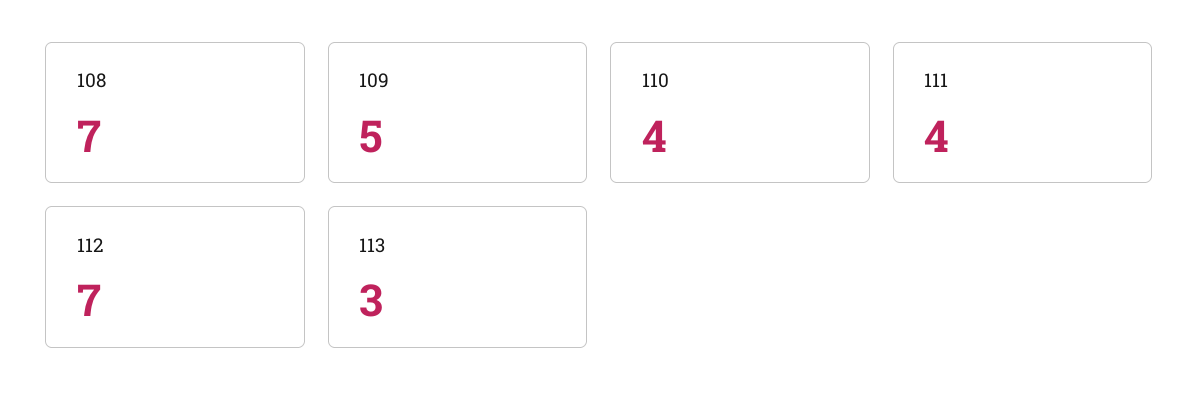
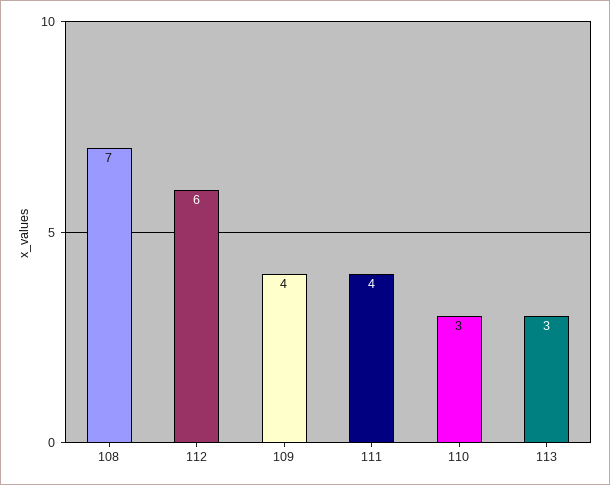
109: 5 -> 4
110: 4 -> 3
112: 7 -> 6

